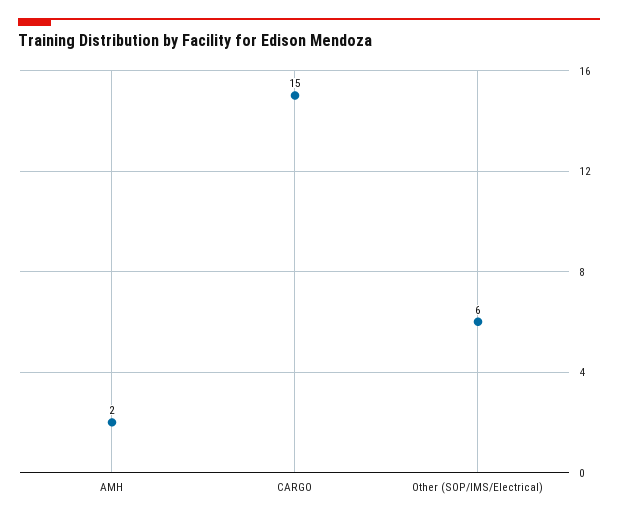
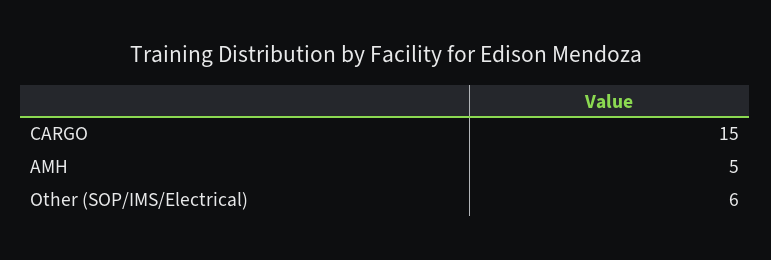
AMH: 2 -> 5

